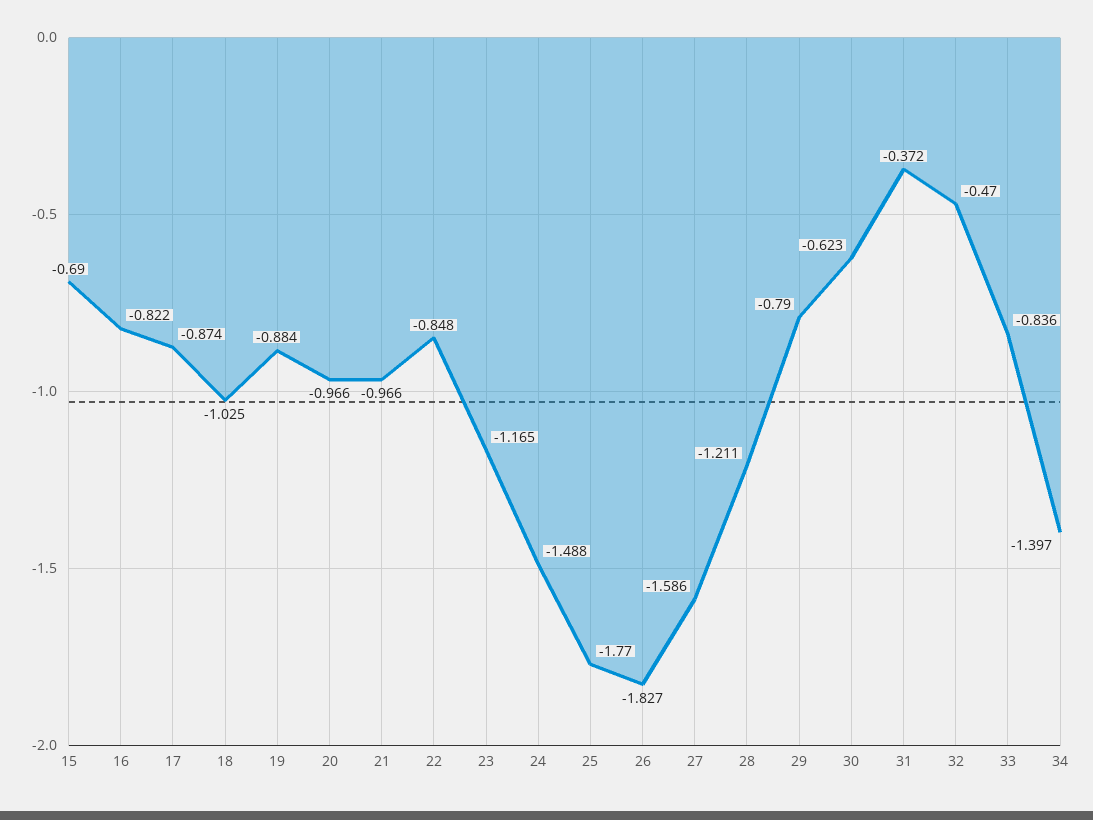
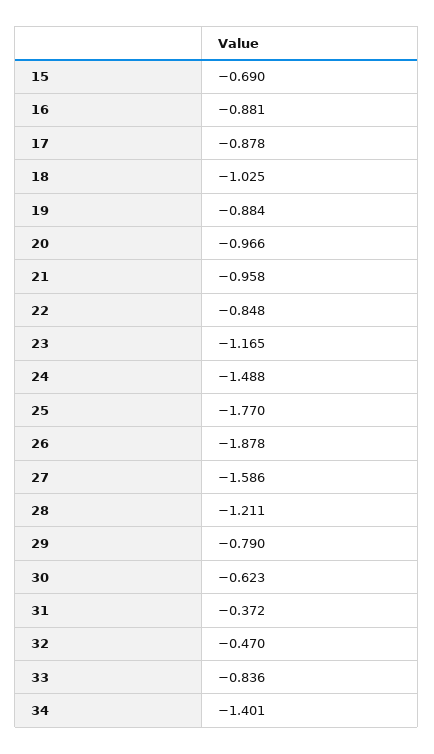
16: -0.822 -> -0.881
17: -0.874 -> -0.878
21: -0.966 -> -0.958
26: -1.827 -> -1.878
34: -1.397 -> -1.401

